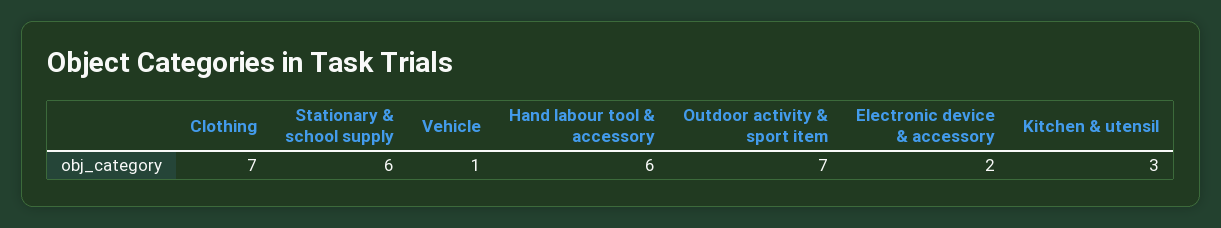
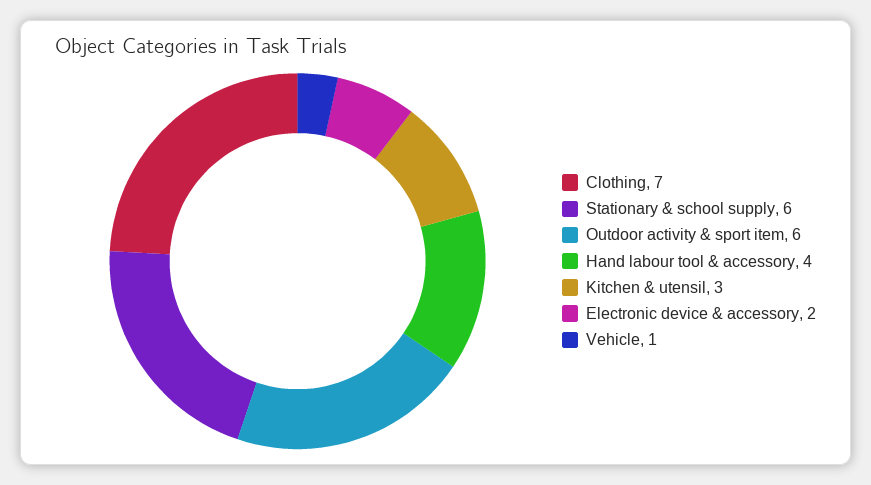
Hand labour tool & accessory: 6 -> 4
Outdoor activity & sport item: 7 -> 6

